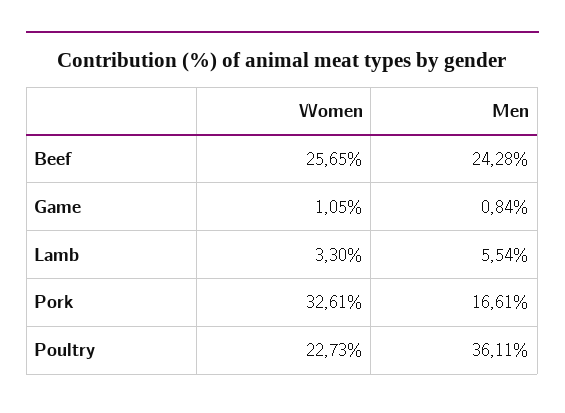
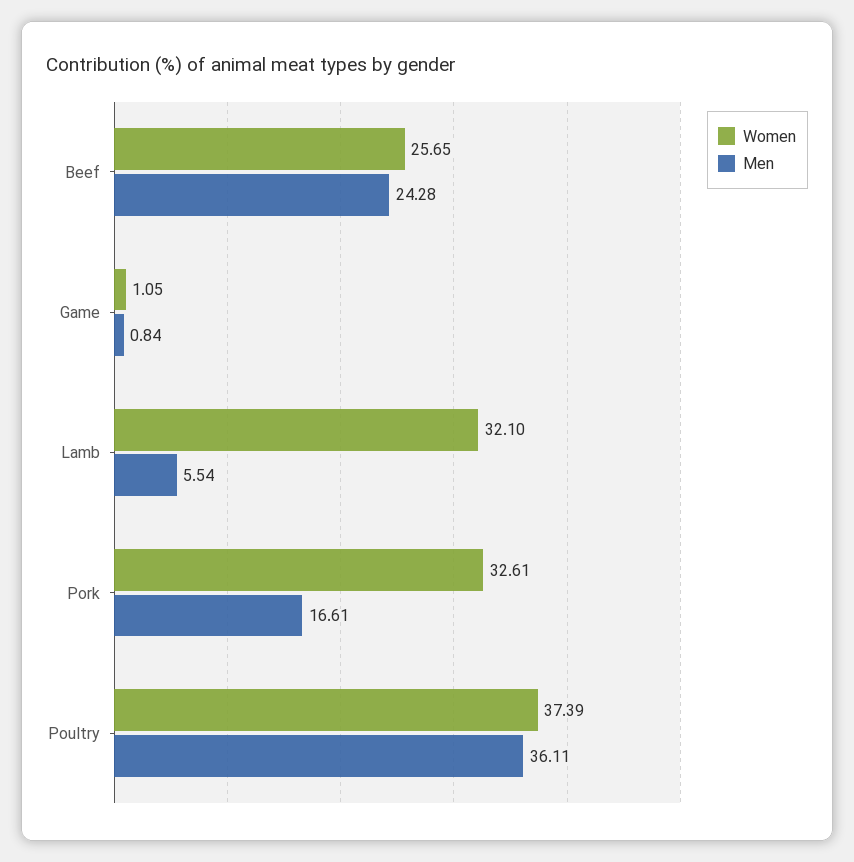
Women, Lamb: 3.3 -> 32.1
Women, Poultry: 22.73 -> 37.39

